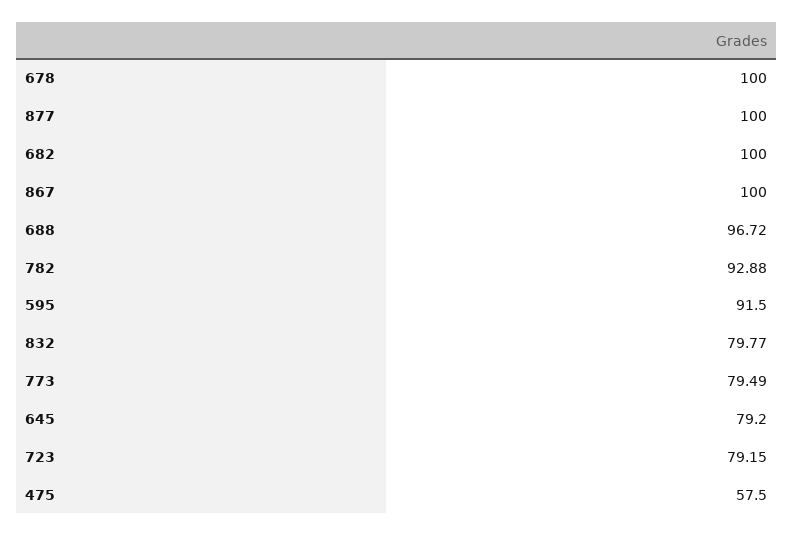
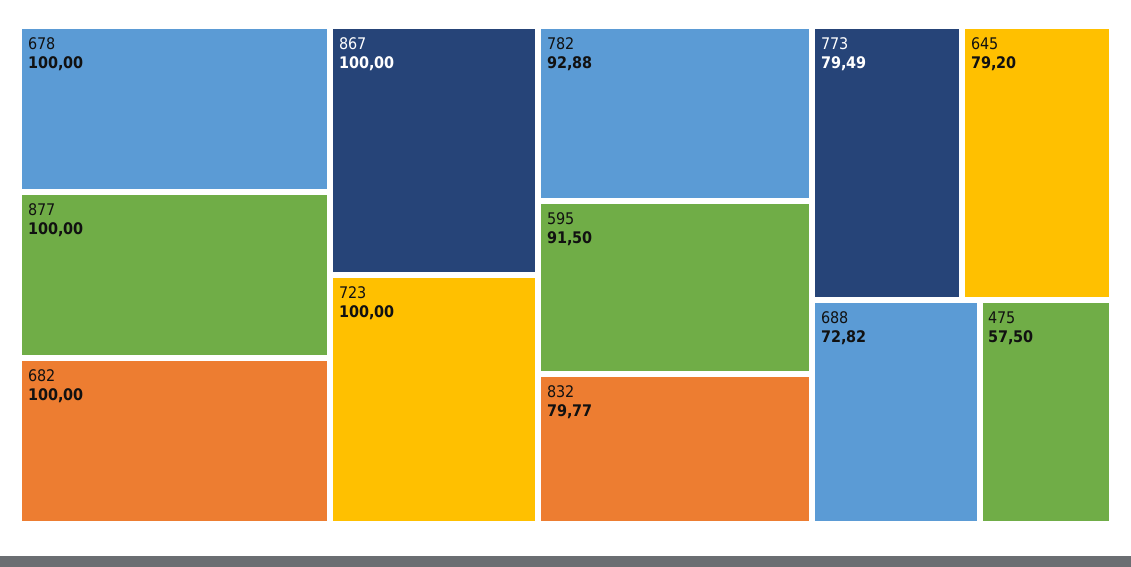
688: 96.72 -> 72.82
723: 79.15 -> 100

